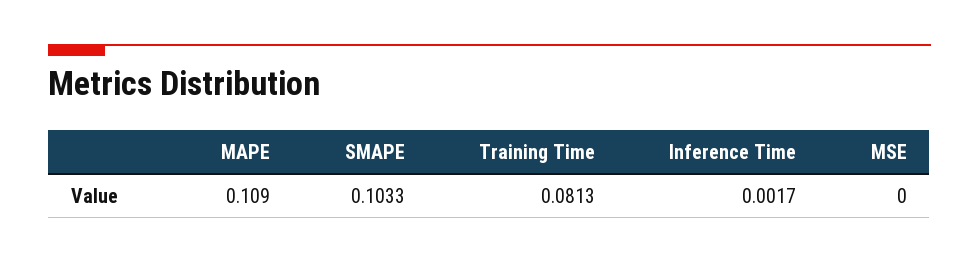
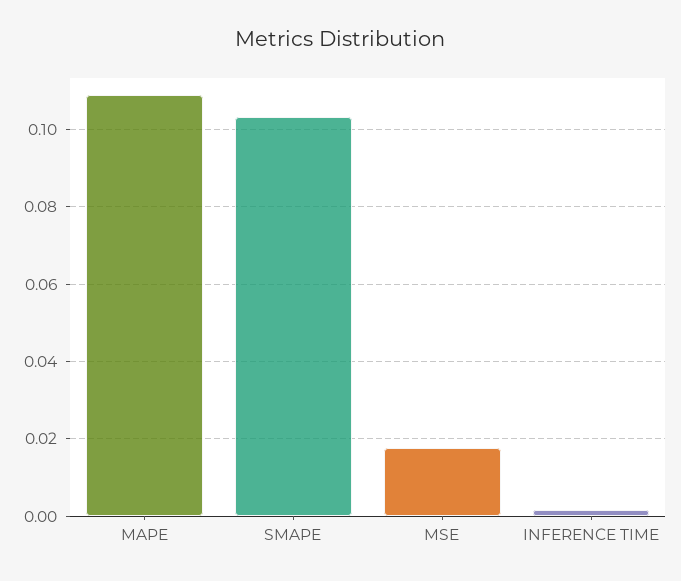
Training Time: 0.0813 -> none
MSE: 0 -> 0.018

